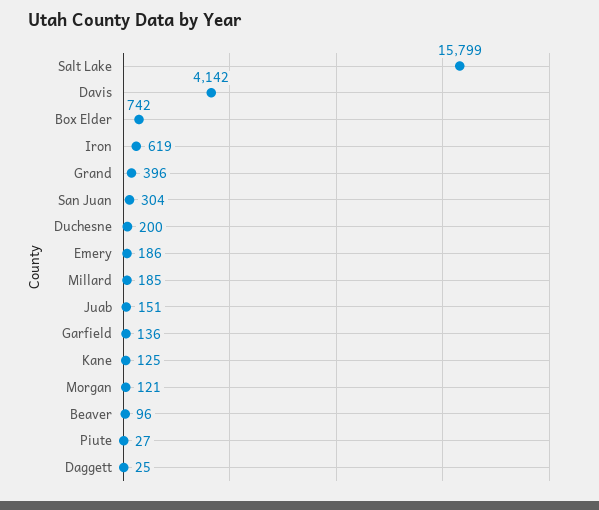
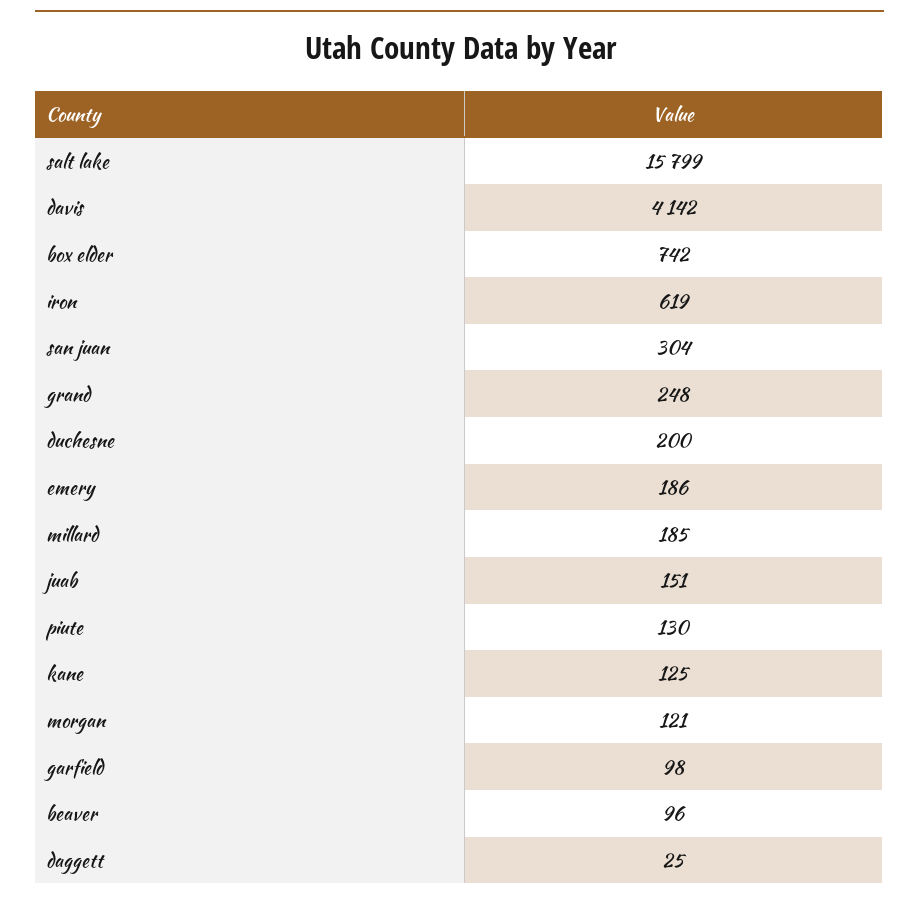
Grand: 396 -> 248
Garfield: 136 -> 98
Piute: 27 -> 130

